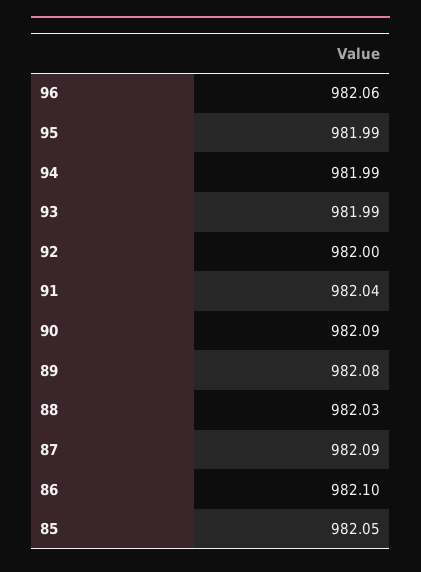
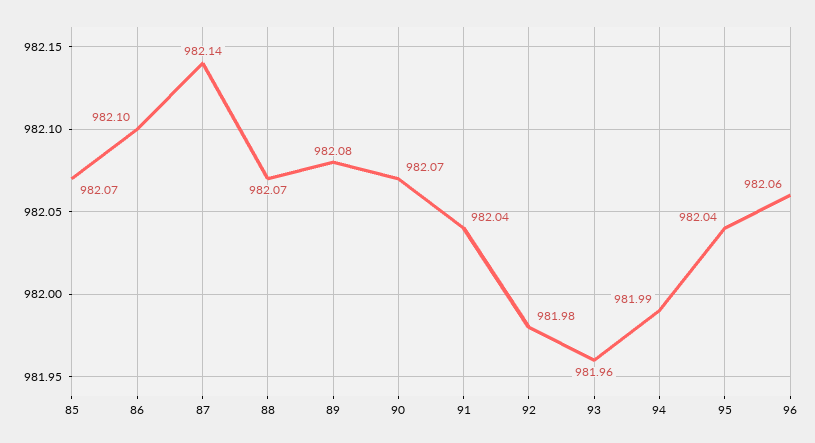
95: 981.99 -> 982.04
93: 981.99 -> 981.96
92: 982 -> 981.98
90: 982.09 -> 982.07
88: 982.03 -> 982.07
87: 982.09 -> 982.14
85: 982.05 -> 982.07

